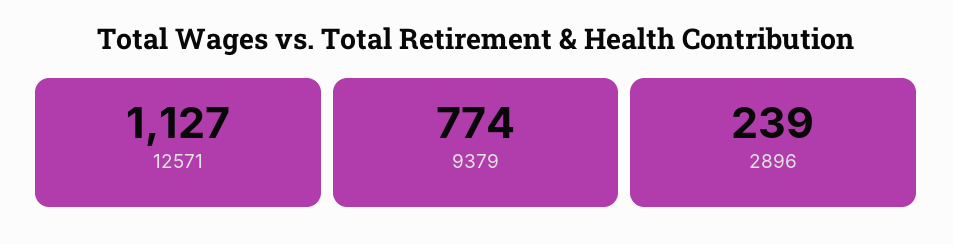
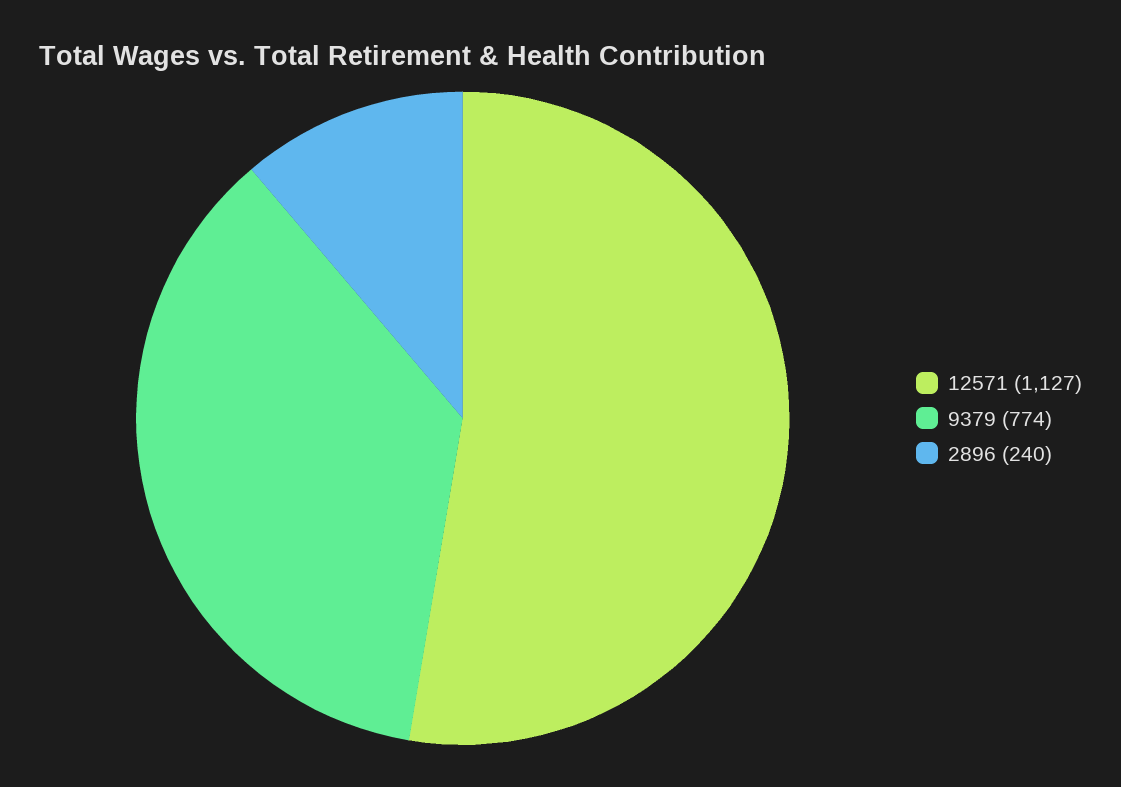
2896: 239 -> 240

